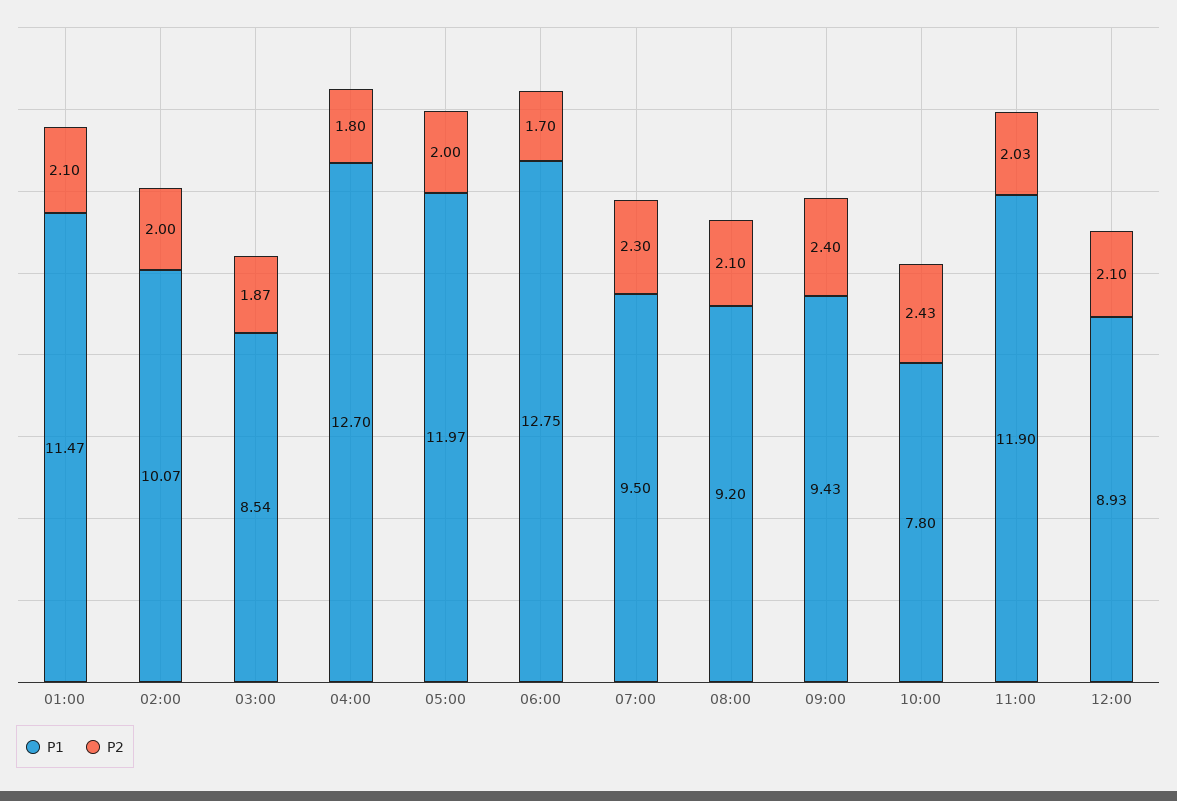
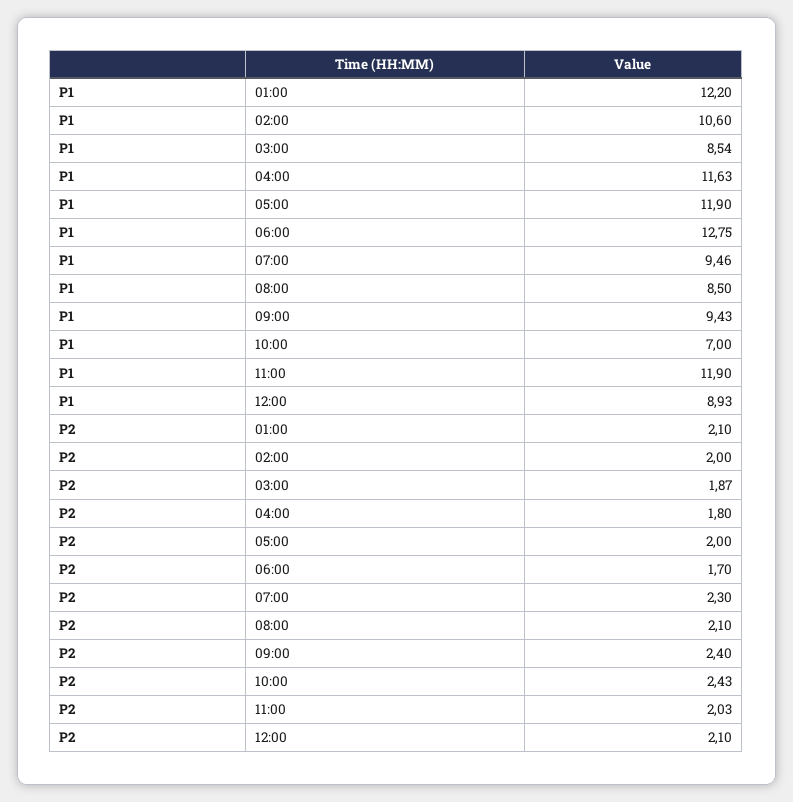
P1, 01:00: 11.47 -> 12.2
P1, 02:00: 10.07 -> 10.6
P1, 04:00: 12.7 -> 11.63
P1, 05:00: 11.97 -> 11.9
P1, 07:00: 9.5 -> 9.46
P1, 08:00: 9.2 -> 8.5
P1, 10:00: 7.8 -> 7

